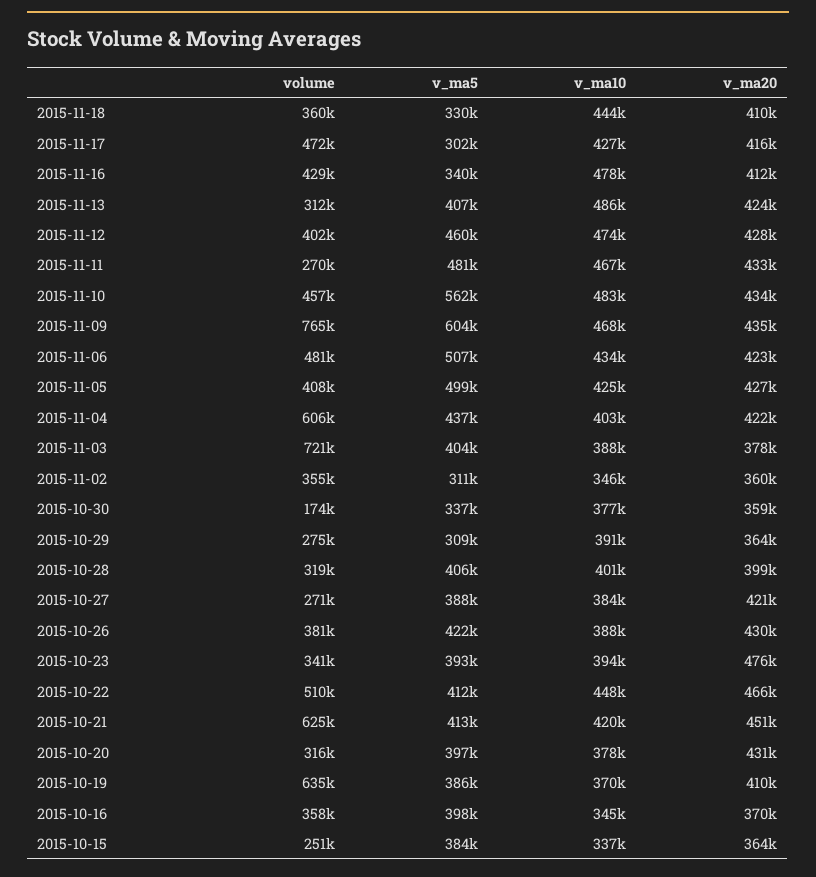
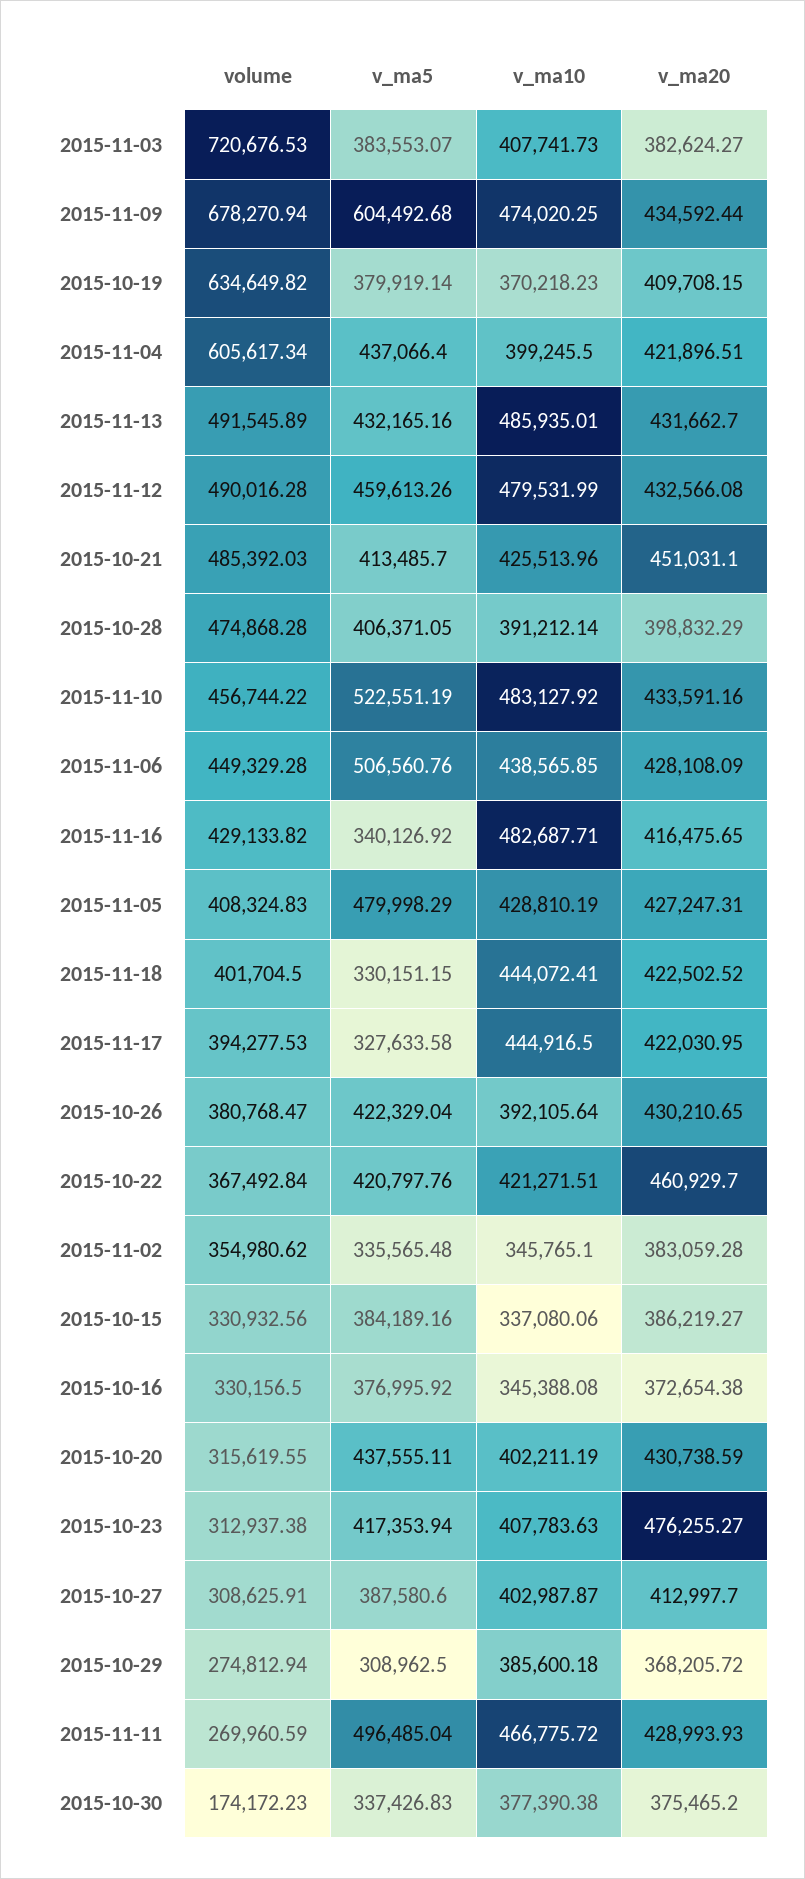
volume, 2015-11-18: 360000 -> 401704.5
v_ma20, 2015-11-18: 410000 -> 422502.52
volume, 2015-11-17: 472000 -> 394277.53
v_ma5, 2015-11-17: 302000 -> 327633.58
v_ma10, 2015-11-17: 427000 -> 444916.5
v_ma20, 2015-11-17: 416000 -> 422030.95
v_ma10, 2015-11-16: 478000 -> 482687.71
v_ma20, 2015-11-16: 412000 -> 416475.65
volume, 2015-11-13: 312000 -> 491545.89
v_ma5, 2015-11-13: 407000 -> 432165.16
v_ma20, 2015-11-13: 424000 -> 431662.7
volume, 2015-11-12: 402000 -> 490016.28
v_ma10, 2015-11-12: 474000 -> 479531.99
v_ma20, 2015-11-12: 428000 -> 432566.08
v_ma5, 2015-11-11: 481000 -> 496485.04
v_ma20, 2015-11-11: 433000 -> 428993.93
v_ma5, 2015-11-10: 562000 -> 522551.19
volume, 2015-11-09: 765000 -> 678270.94
v_ma10, 2015-11-09: 468000 -> 474020.25
volume, 2015-11-06: 481000 -> 449329.28
v_ma10, 2015-11-06: 434000 -> 438565.85
v_ma20, 2015-11-06: 423000 -> 428108.09
v_ma5, 2015-11-05: 499000 -> 479998.29
v_ma10, 2015-11-05: 425000 -> 428810.19
v_ma10, 2015-11-04: 403000 -> 399245.5
v_ma5, 2015-11-03: 404000 -> 383553.07
v_ma10, 2015-11-03: 388000 -> 407741.73
v_ma20, 2015-11-03: 378000 -> 382624.27
v_ma5, 2015-11-02: 311000 -> 335565.48
v_ma20, 2015-11-02: 360000 -> 383059.28
v_ma20, 2015-10-30: 359000 -> 375465.2
v_ma10, 2015-10-29: 391000 -> 385600.18
v_ma20, 2015-10-29: 364000 -> 368205.72
volume, 2015-10-28: 319000 -> 474868.28
v_ma10, 2015-10-28: 401000 -> 391212.14
volume, 2015-10-27: 271000 -> 308625.91
v_ma10, 2015-10-27: 384000 -> 402987.87
v_ma20, 2015-10-27: 421000 -> 412997.7
v_ma10, 2015-10-26: 388000 -> 392105.64
volume, 2015-10-23: 341000 -> 312937.38
v_ma5, 2015-10-23: 393000 -> 417353.94
v_ma10, 2015-10-23: 394000 -> 407783.63
volume, 2015-10-22: 510000 -> 367492.84
v_ma5, 2015-10-22: 412000 -> 420797.76
v_ma10, 2015-10-22: 448000 -> 421271.51
v_ma20, 2015-10-22: 466000 -> 460929.7
volume, 2015-10-21: 625000 -> 485392.03
v_ma10, 2015-10-21: 420000 -> 425513.96
v_ma5, 2015-10-20: 397000 -> 437555.11
v_ma10, 2015-10-20: 378000 -> 402211.19
v_ma5, 2015-10-19: 386000 -> 379919.14
volume, 2015-10-16: 358000 -> 330156.5
v_ma5, 2015-10-16: 398000 -> 376995.92
v_ma20, 2015-10-16: 370000 -> 372654.38
volume, 2015-10-15: 251000 -> 330932.56
v_ma20, 2015-10-15: 364000 -> 386219.27

